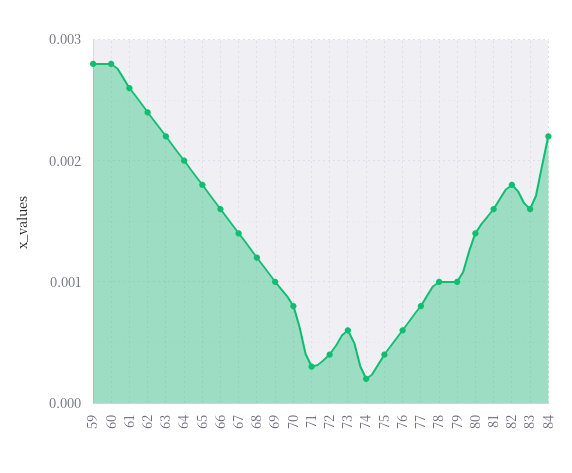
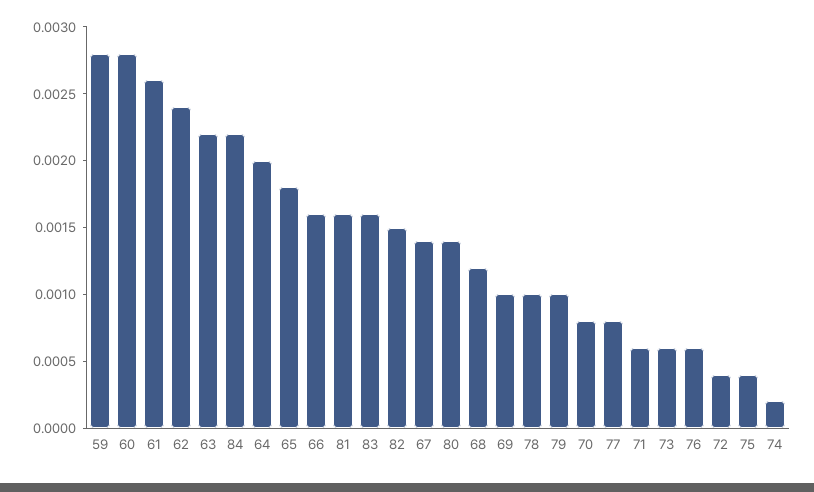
71: 0.0003 -> 0.0006
82: 0.0018 -> 0.0015

